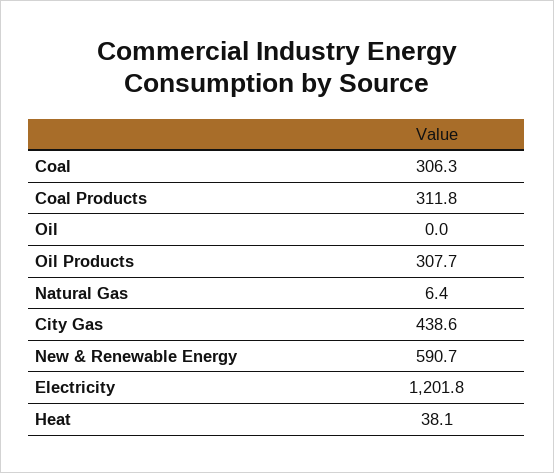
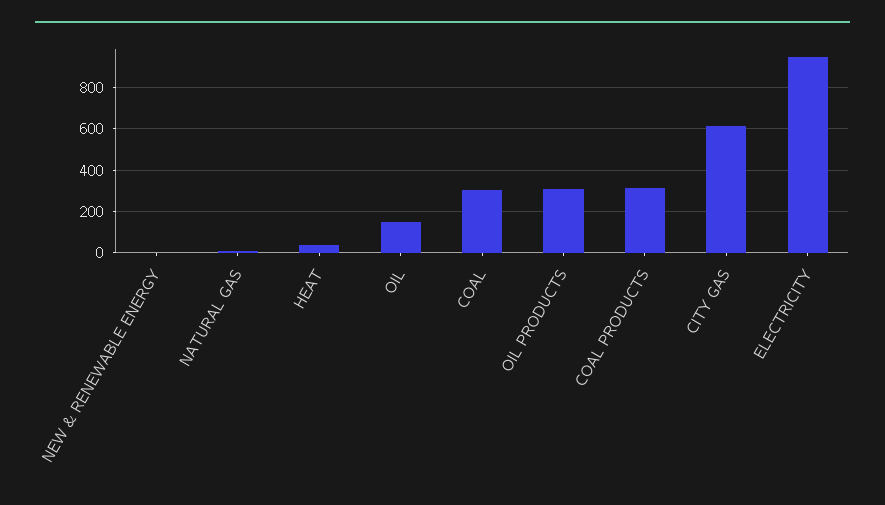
Oil: 0 -> 150
City Gas: 438.6 -> 600
New & Renewable Energy: 590.7 -> 0
Electricity: 1201.8 -> 950

